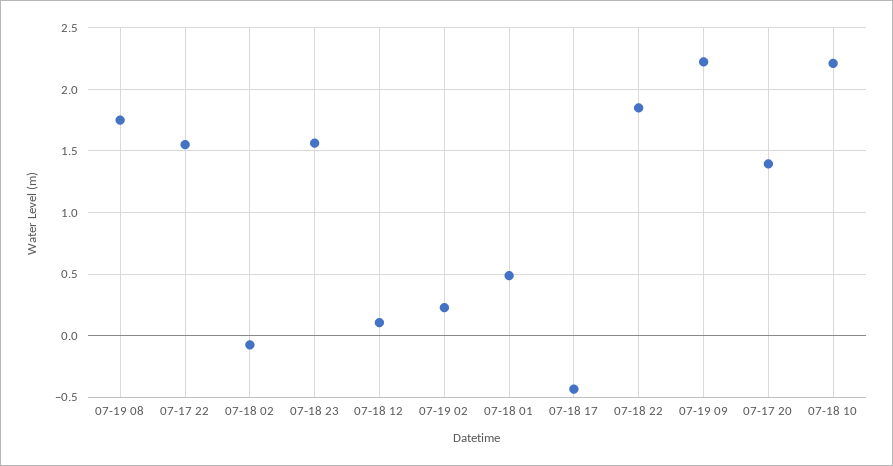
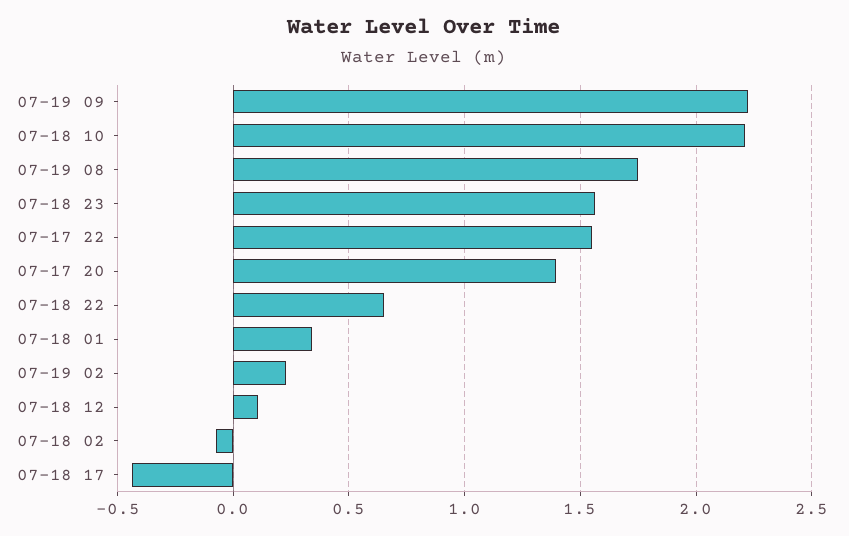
07-18 01: 0.5 -> 0.35
07-18 22: 1.85 -> 0.65

